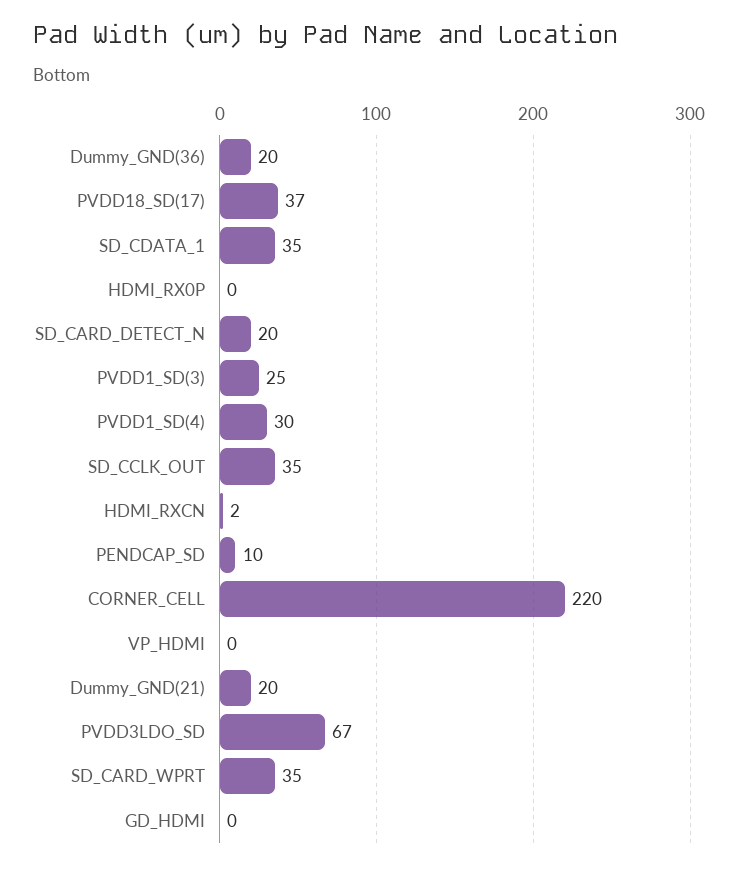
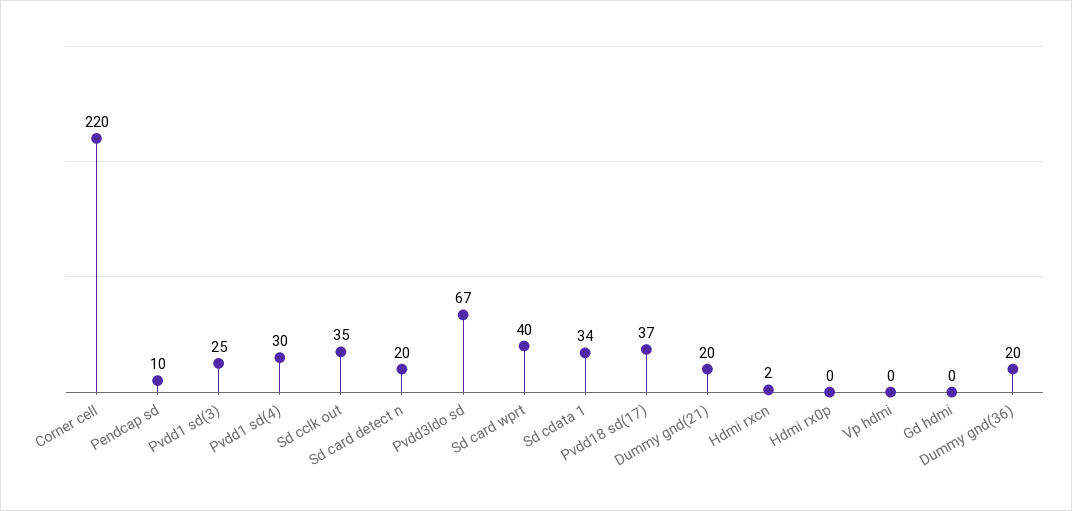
SD_CDATA_1: 35 -> 34
SD_CARD_WPRT: 35 -> 40

